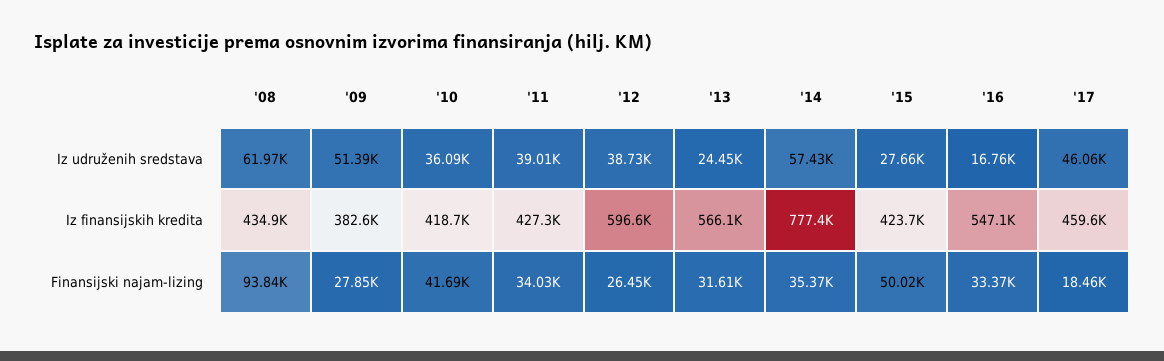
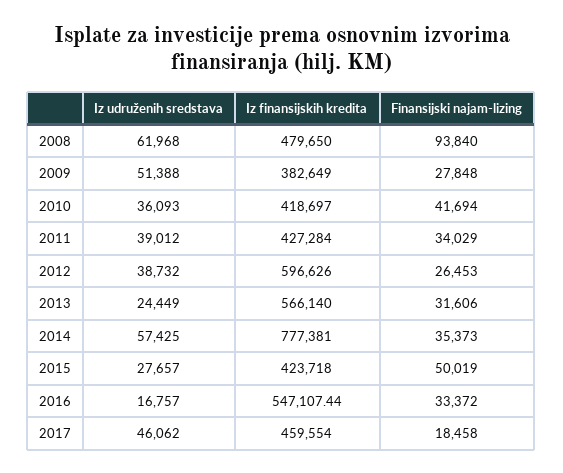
'08, Iz finansijskih kredita: 434900 -> 479650

